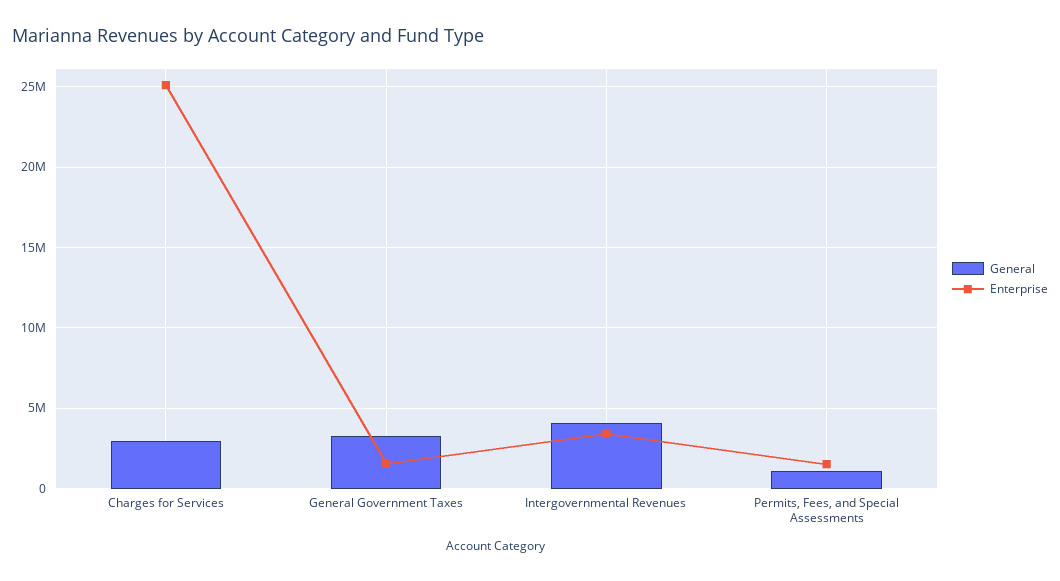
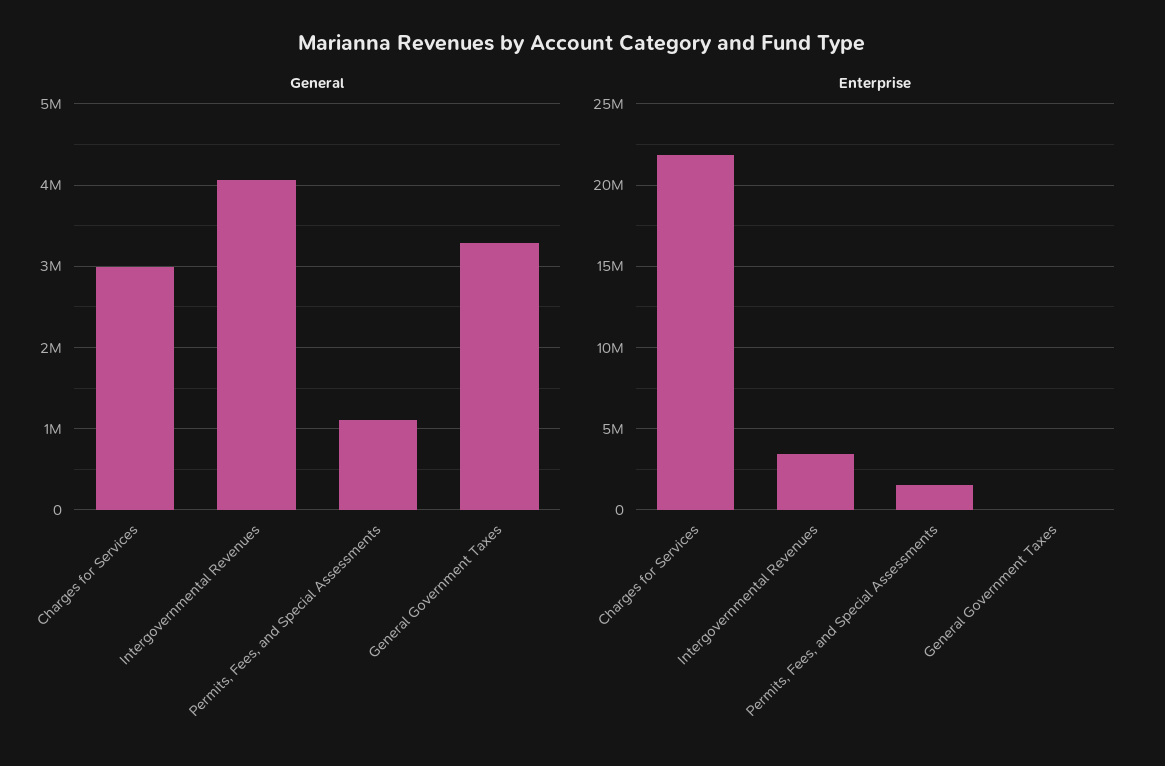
Enterprise, Charges for Services: 25000000 -> 22000000
Enterprise, General Government Taxes: 1500000 -> 0

